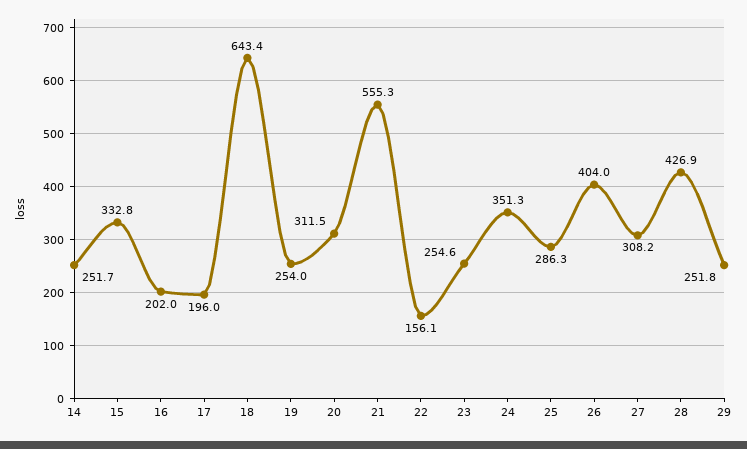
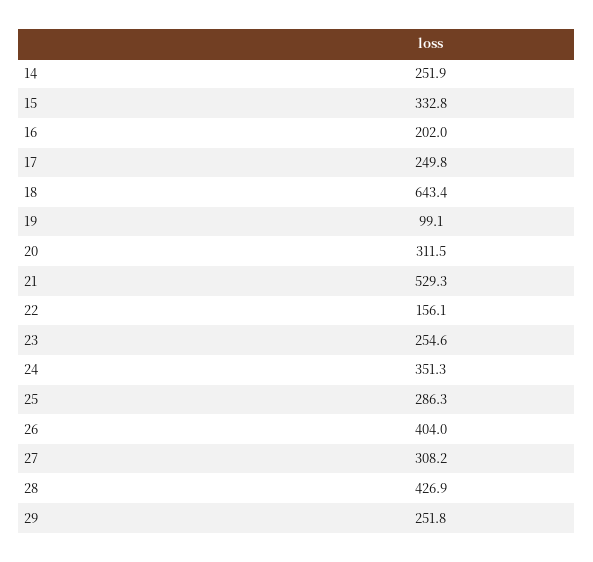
14: 251.7 -> 251.9
17: 196 -> 249.8
19: 254 -> 99.1
21: 555.3 -> 529.3

